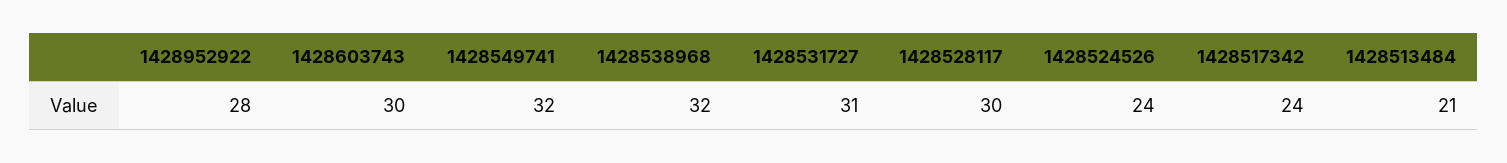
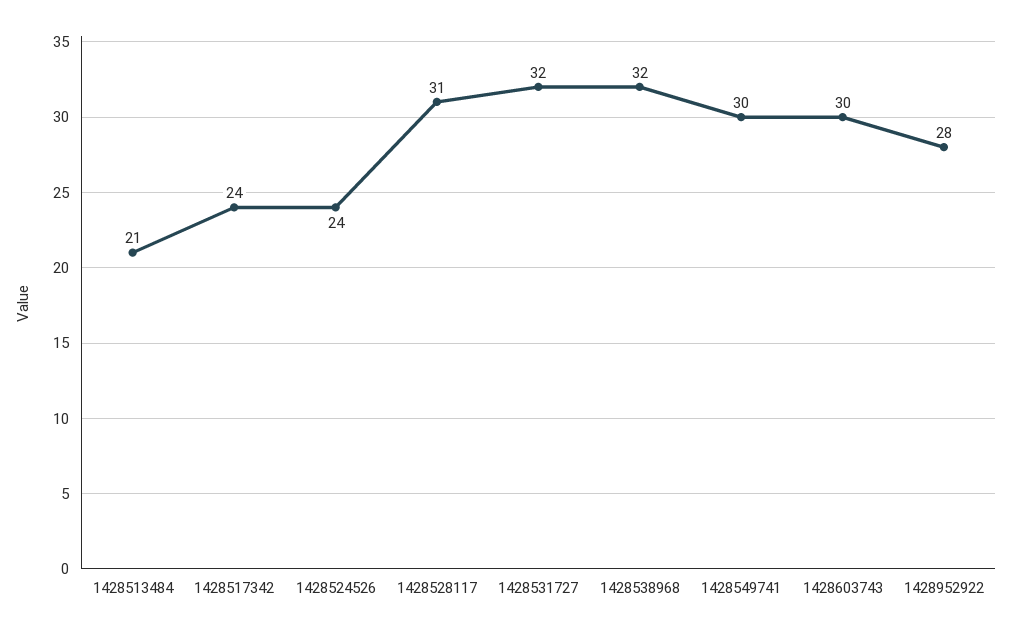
1428549741: 32 -> 30
1428531727: 31 -> 32
1428528117: 30 -> 31

